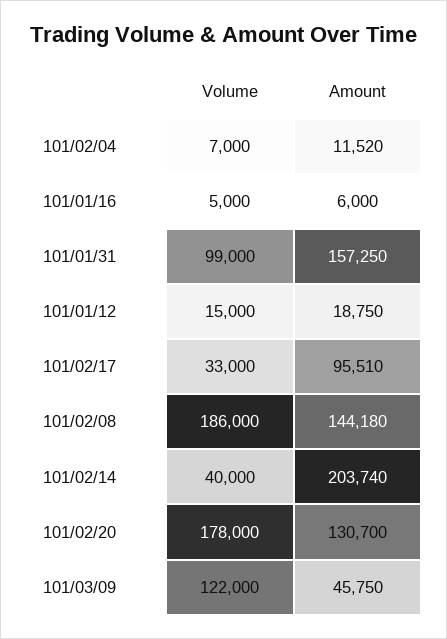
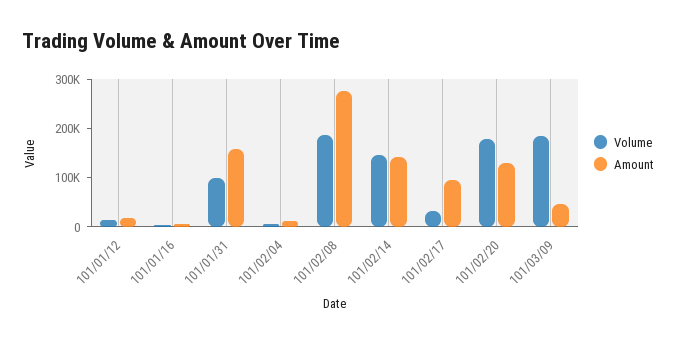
Amount, 101/02/08: 144180 -> 280000
Volume, 101/02/14: 40000 -> 140000
Amount, 101/02/14: 203740 -> 140000
Volume, 101/03/09: 122000 -> 180000

